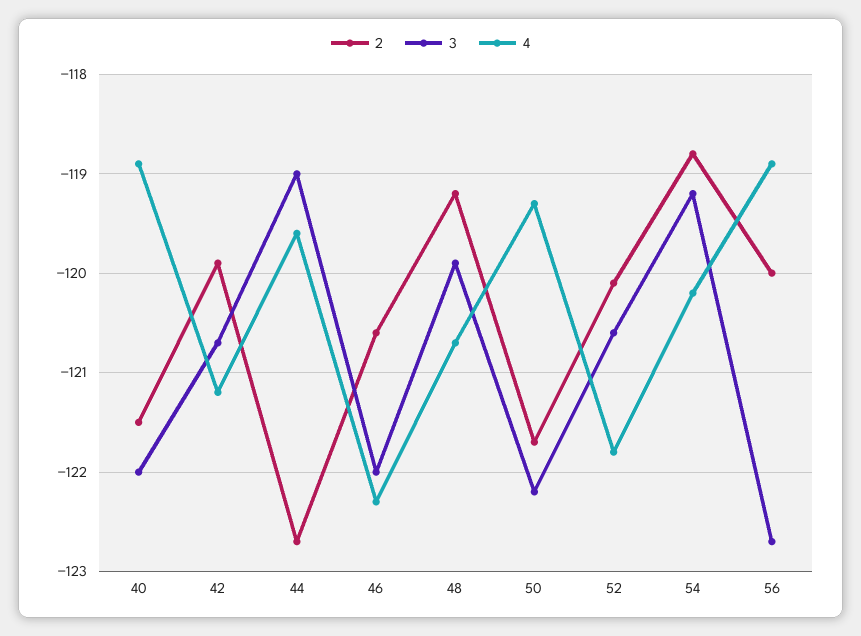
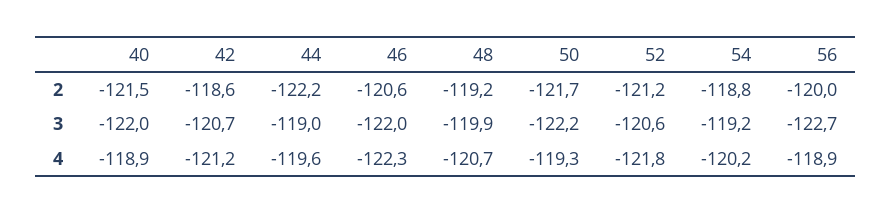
2, 42: -119.9 -> -118.6
2, 44: -122.7 -> -122.2
2, 52: -120.1 -> -121.2

